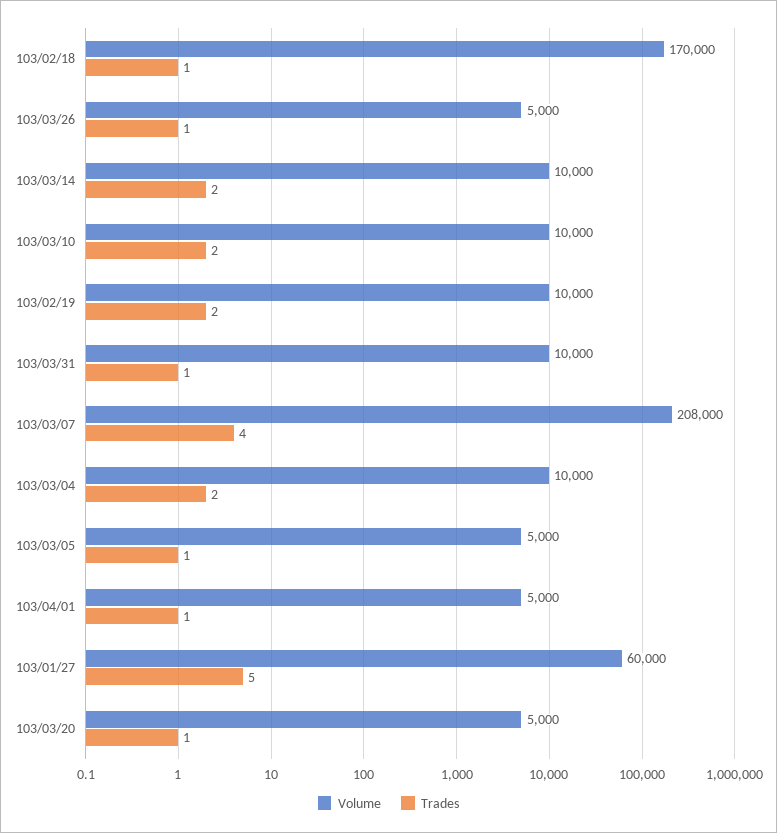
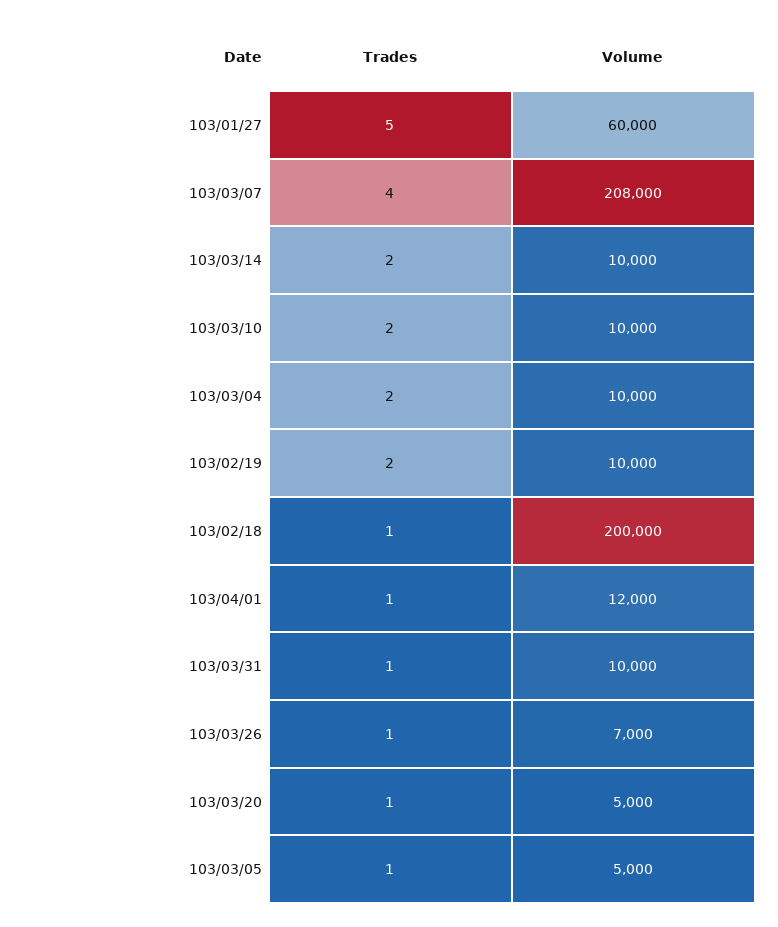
Volume, 103/02/18: 170000 -> 200000
Volume, 103/03/26: 5000 -> 7000
Volume, 103/04/01: 5000 -> 12000

